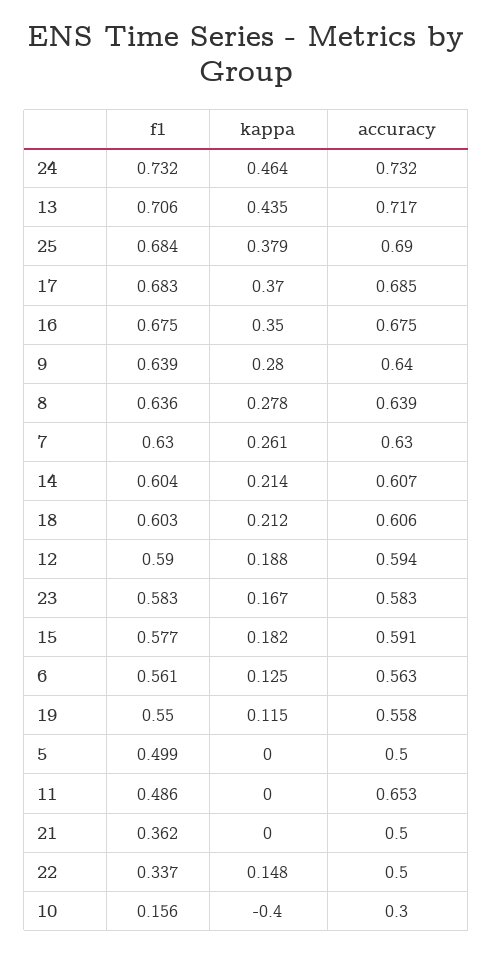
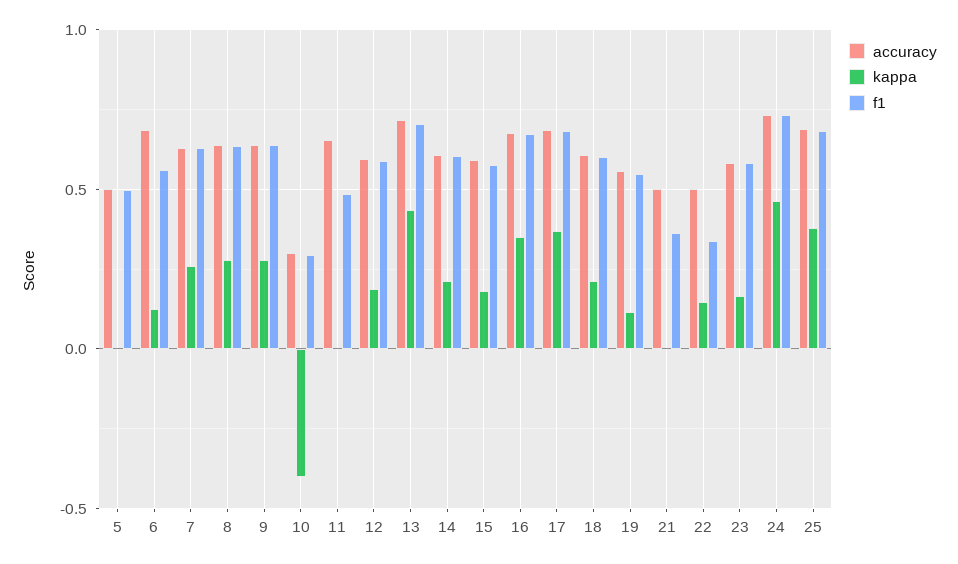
accuracy, 6: 0.563 -> 0.7
f1, 10: 0.156 -> 0.3

